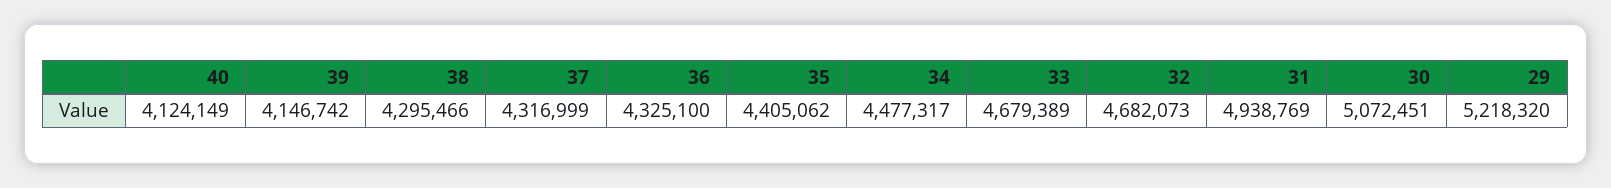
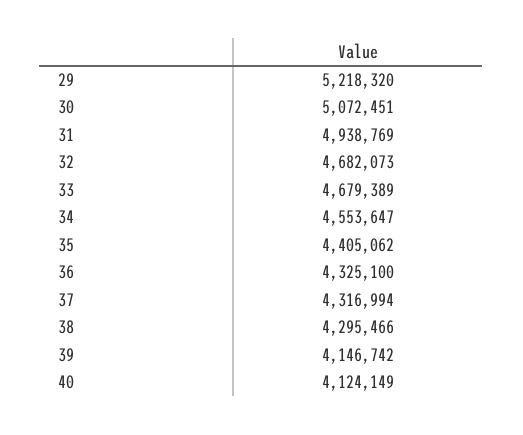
37: 4316999 -> 4316994
34: 4477317 -> 4553647

